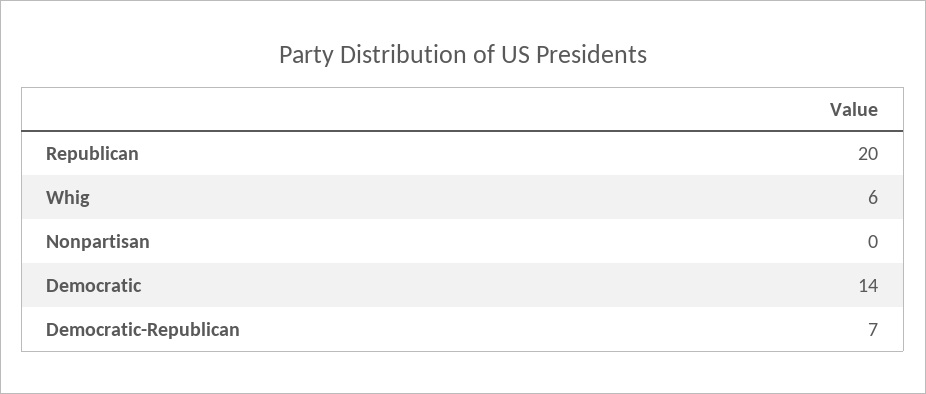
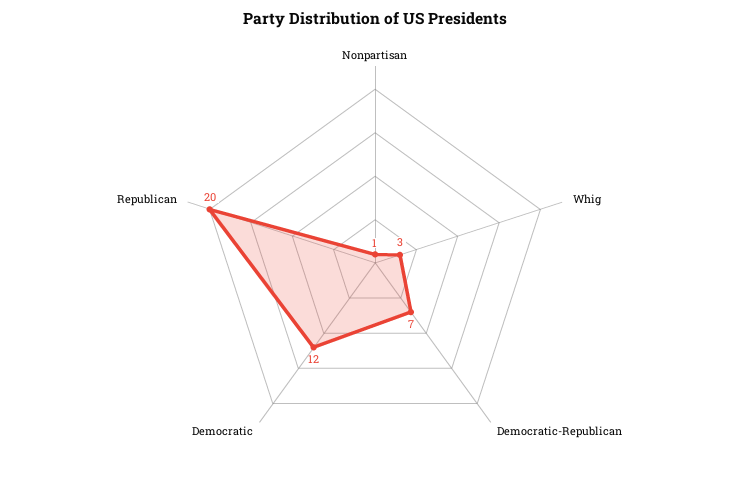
Whig: 6 -> 3
Nonpartisan: 0 -> 1
Democratic: 14 -> 12

